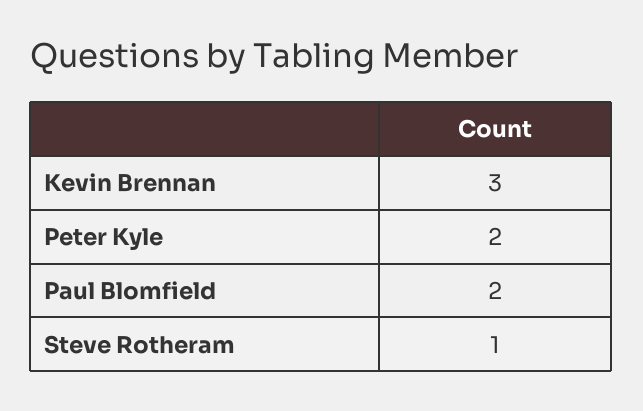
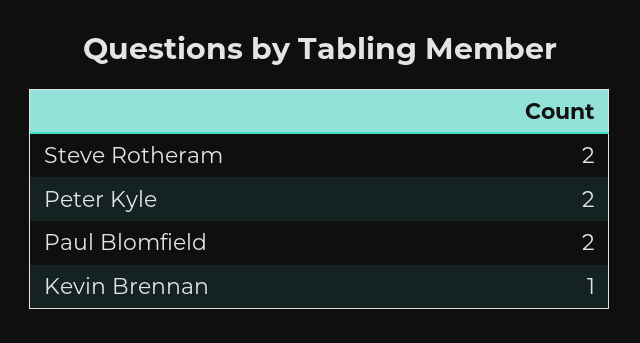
Kevin Brennan: 3 -> 1
Steve Rotheram: 1 -> 2

